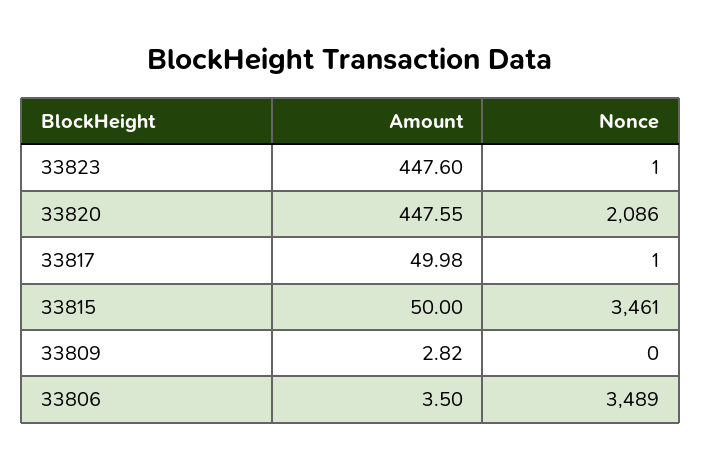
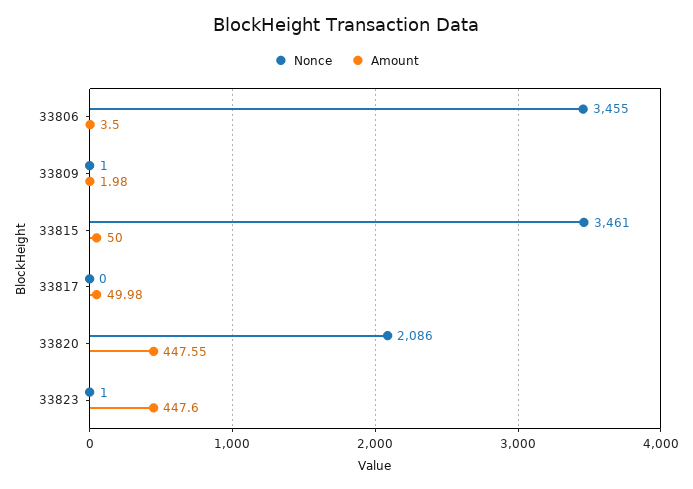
Nonce, 33817: 1 -> 0
Amount, 33809: 2.82 -> 1.98
Nonce, 33809: 0 -> 1
Nonce, 33806: 3489 -> 3455

